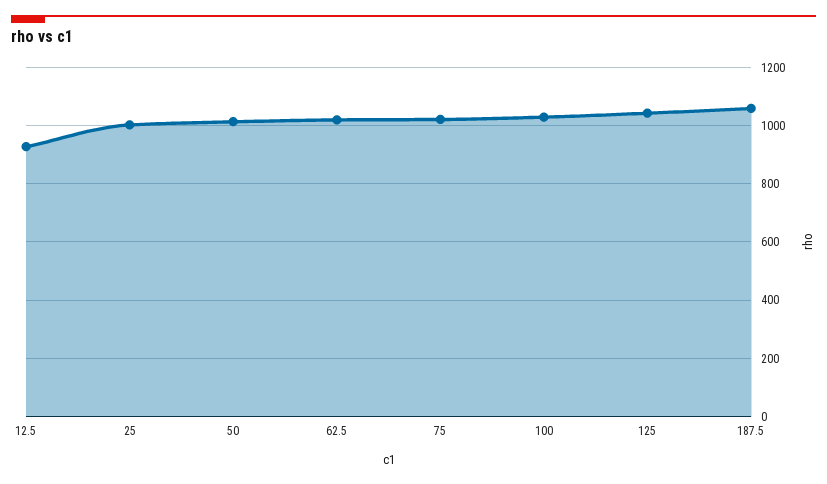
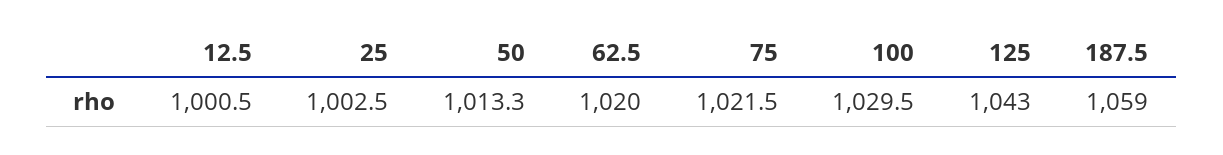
12.5: 925 -> 1000.5

